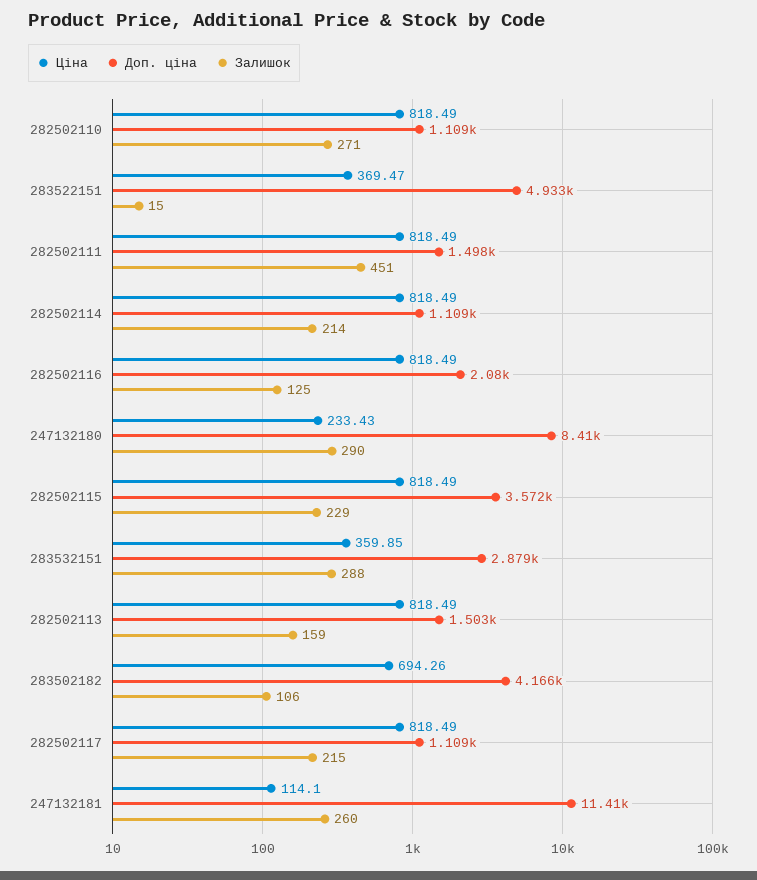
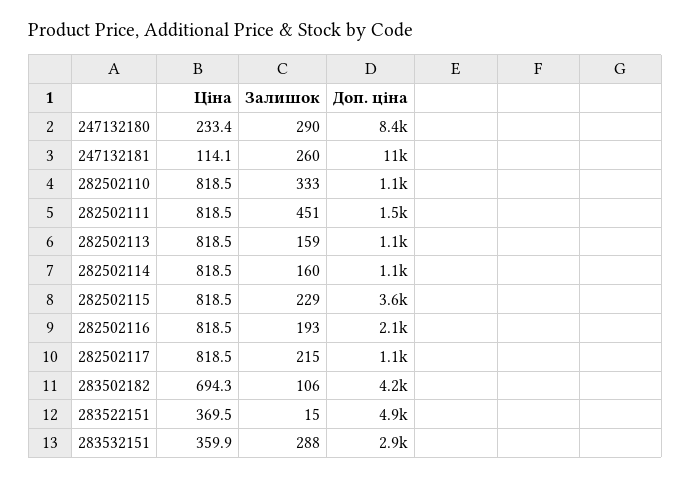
Залишок, 282502110: 271 -> 333
Залишок, 282502114: 214 -> 160
Залишок, 282502116: 125 -> 193
Доп. ціна, 282502113: 1503 -> 1100

